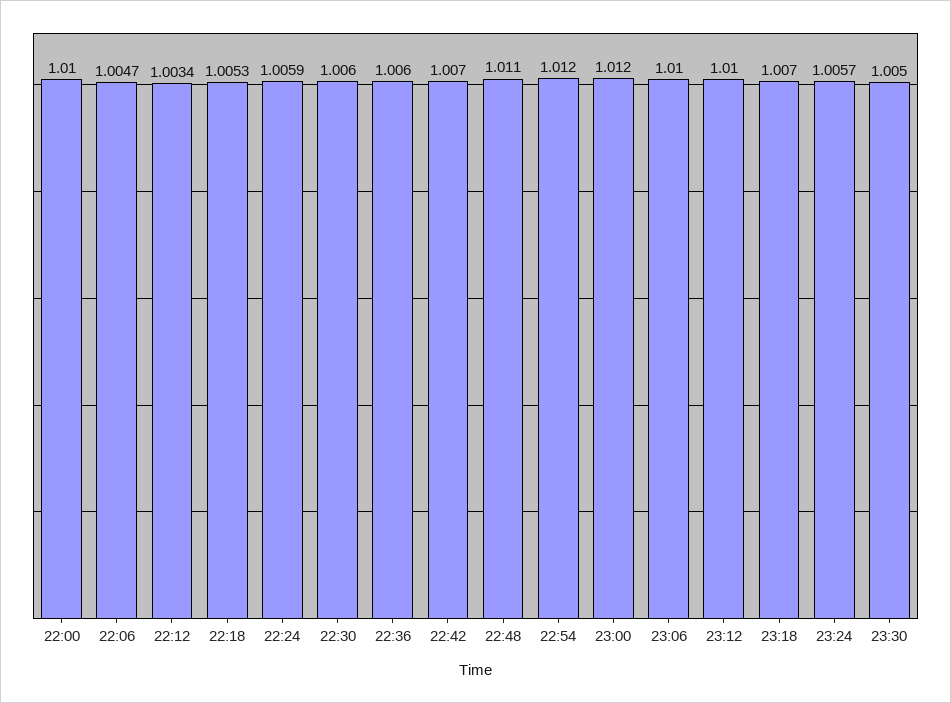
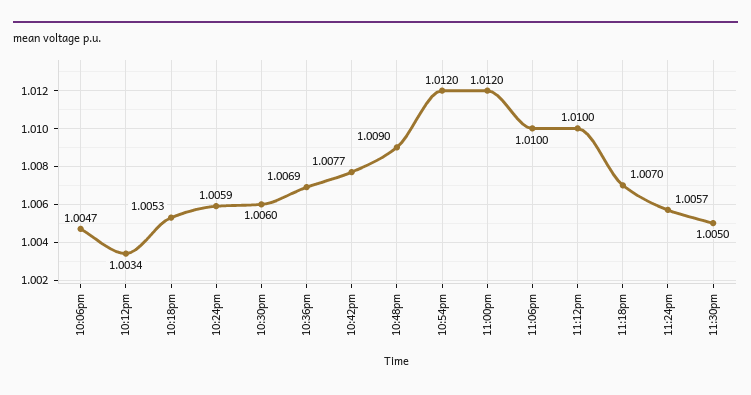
22:00: 1.01 -> none
22:36: 1.006 -> 1.0069
22:42: 1.007 -> 1.0077
22:48: 1.011 -> 1.009

